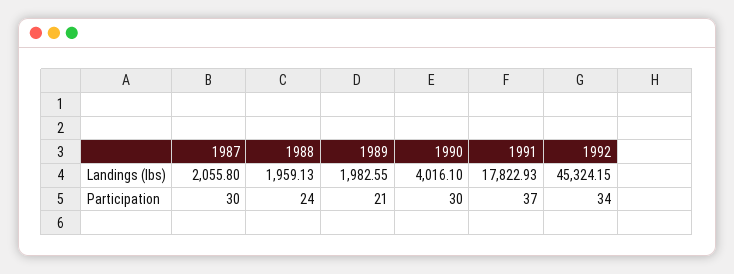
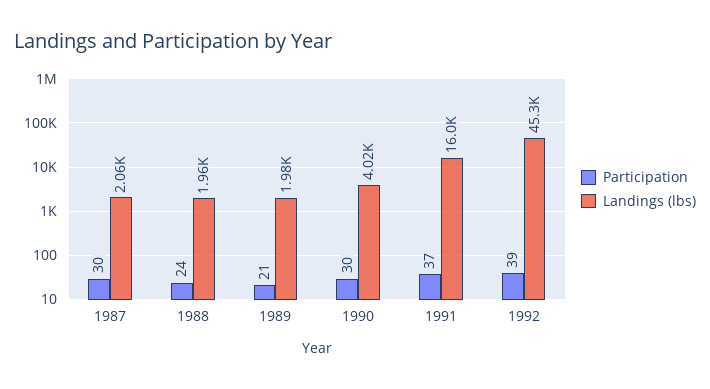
Landings (lbs), 1991: 17822.93 -> 16000
Participation, 1992: 34 -> 39

